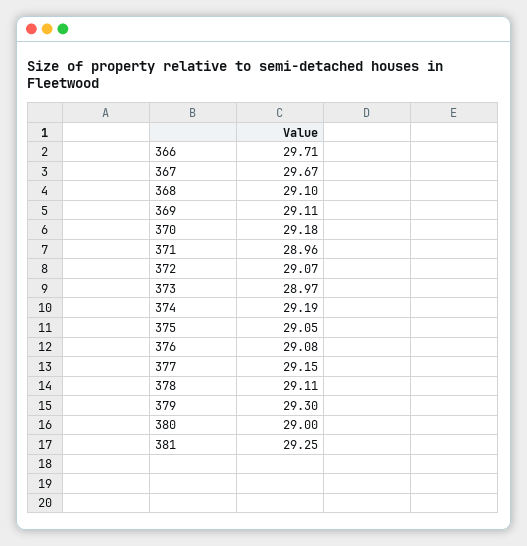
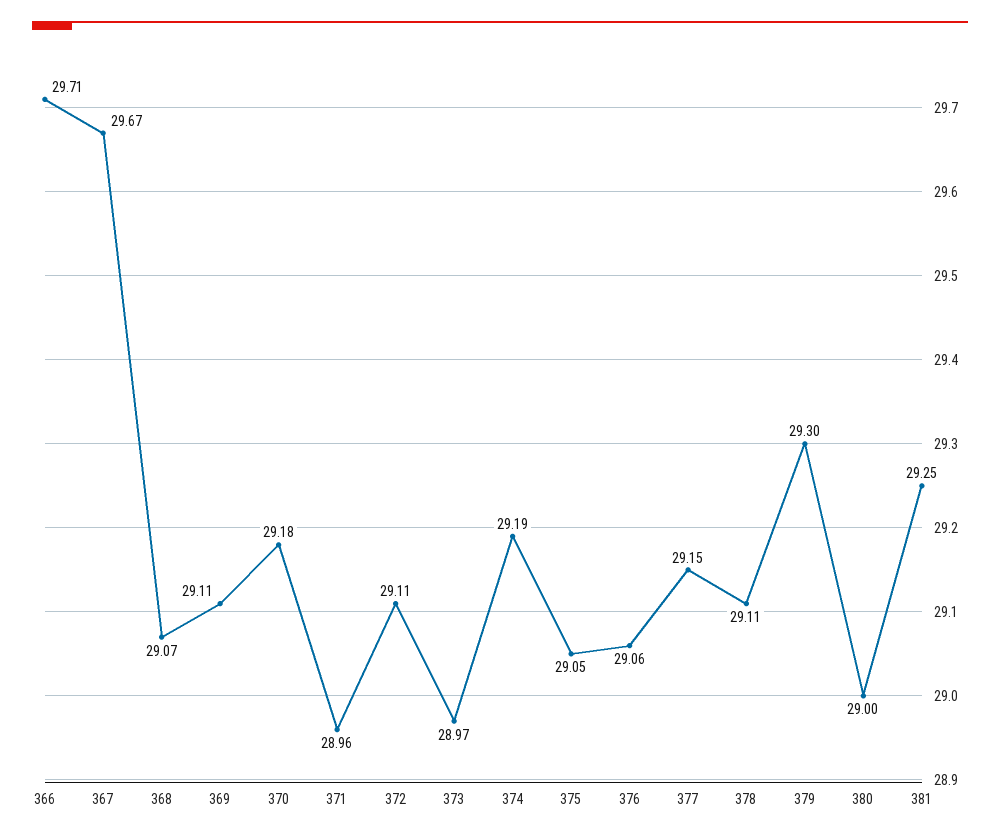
368: 29.1 -> 29.07
372: 29.07 -> 29.11
376: 29.08 -> 29.06

